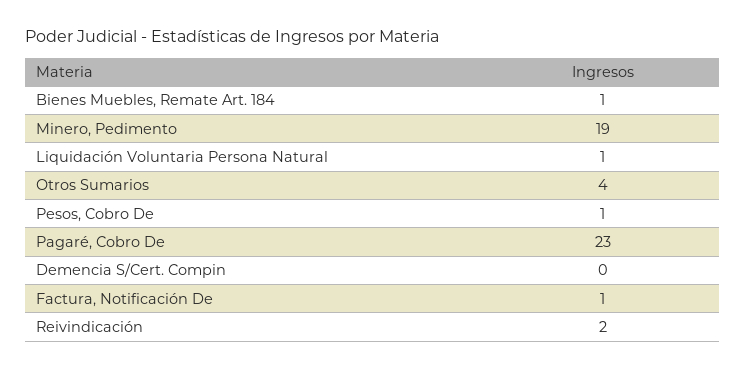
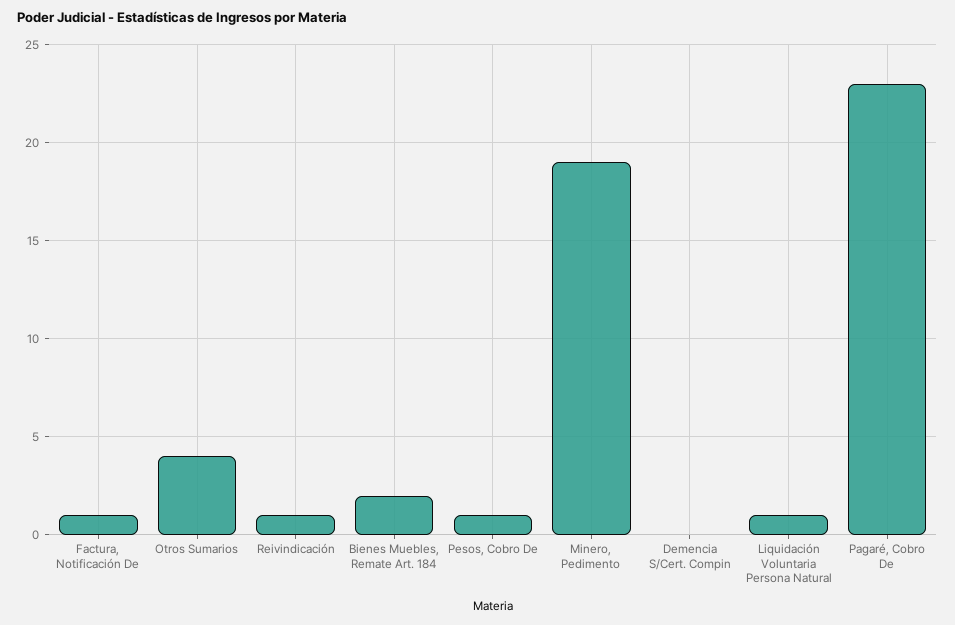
Bienes Muebles, Remate Art. 184: 1 -> 2
Reivindicación: 2 -> 1

